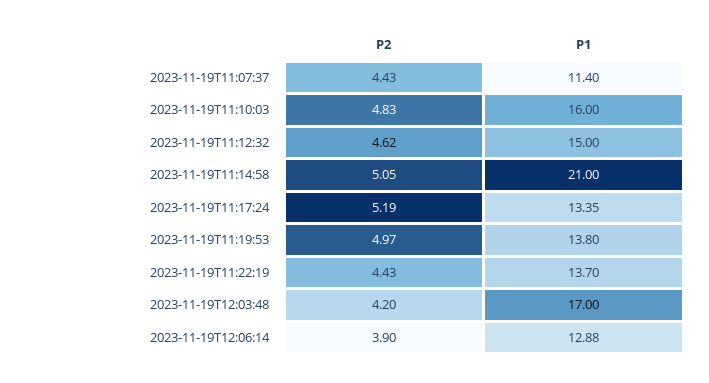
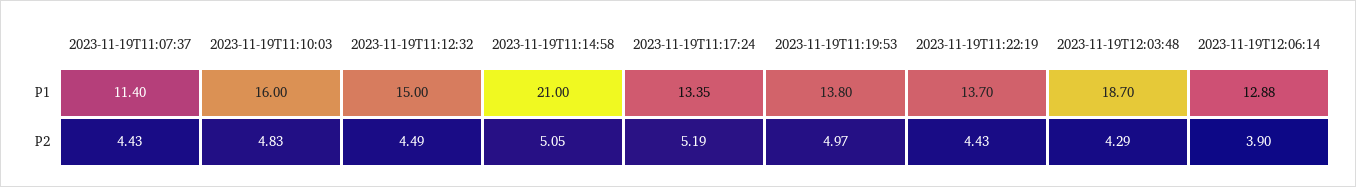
P2, 2023-11-19T11:12:32: 4.62 -> 4.49
P2, 2023-11-19T12:03:48: 4.2 -> 4.29
P1, 2023-11-19T12:03:48: 17 -> 18.7

